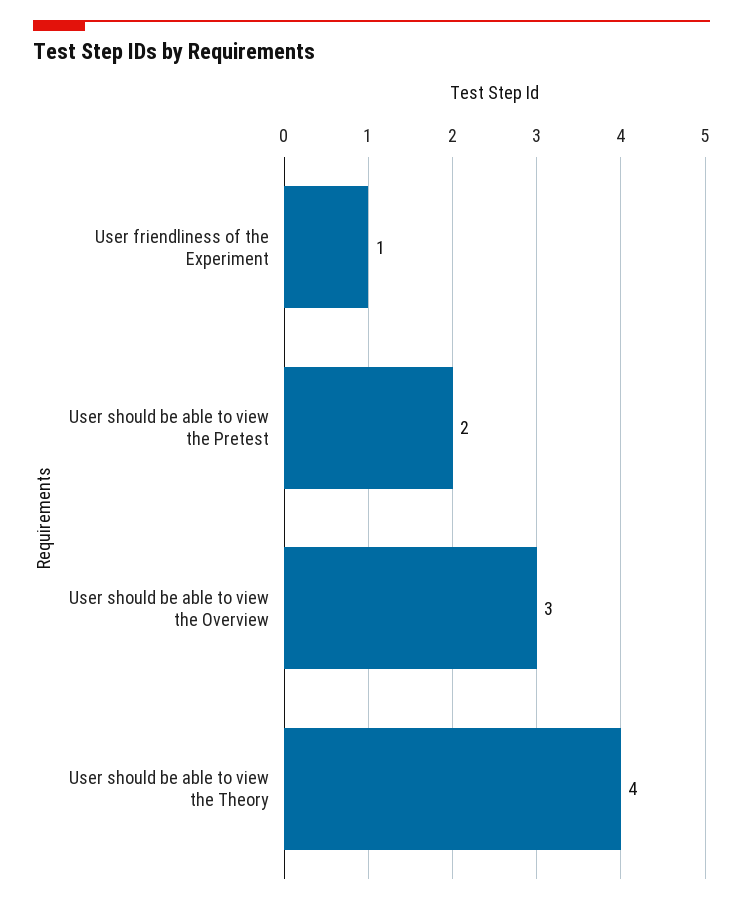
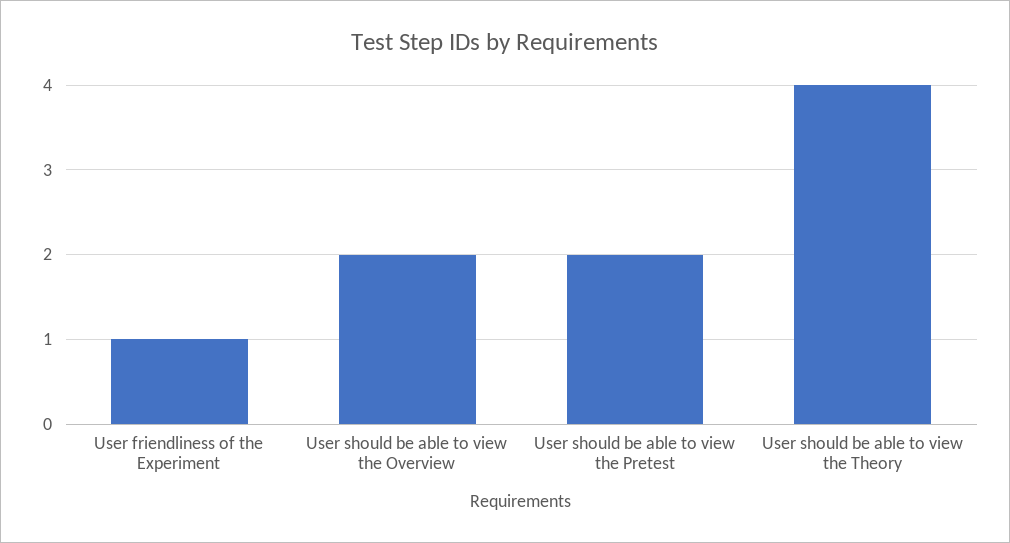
User should be able to view the Overview: 3 -> 2

